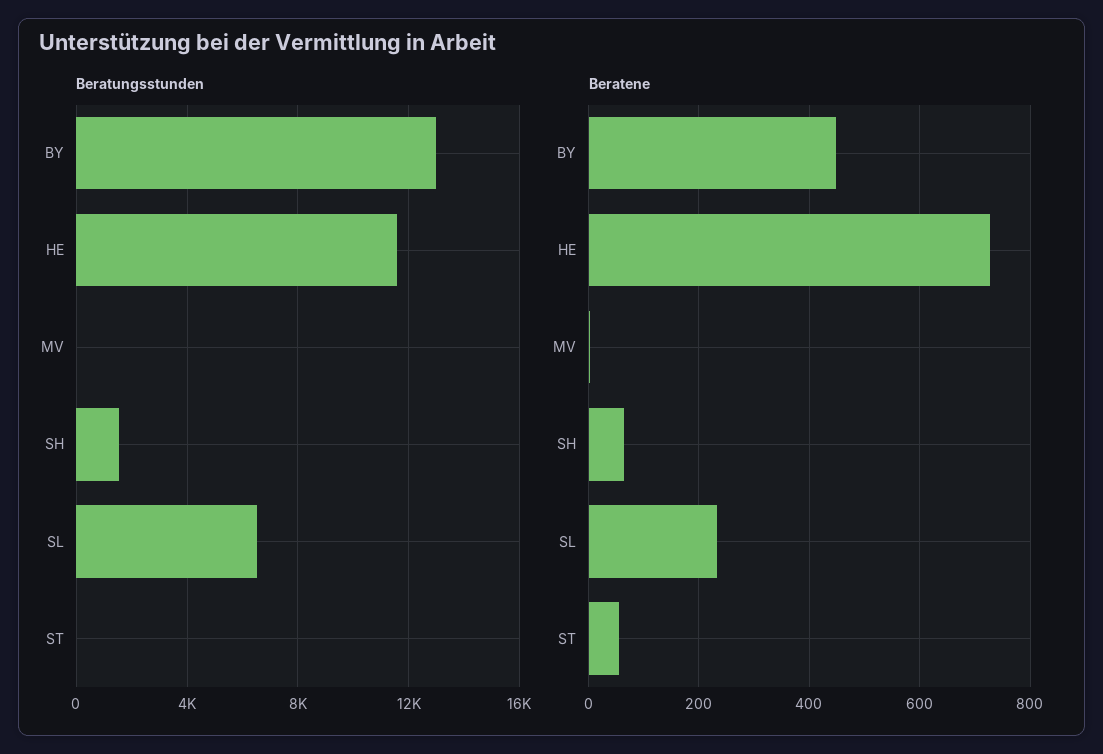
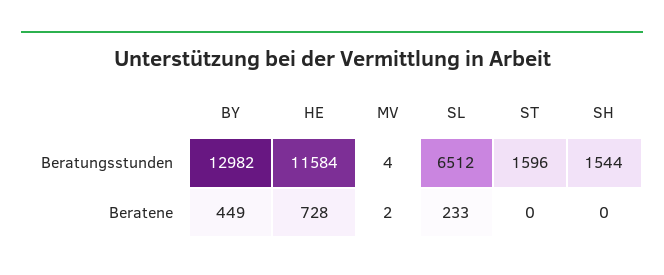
Beratungsstunden, ST: 0 -> 1596
Beratene, SH: 60 -> 0
Beratene, ST: 60 -> 0

